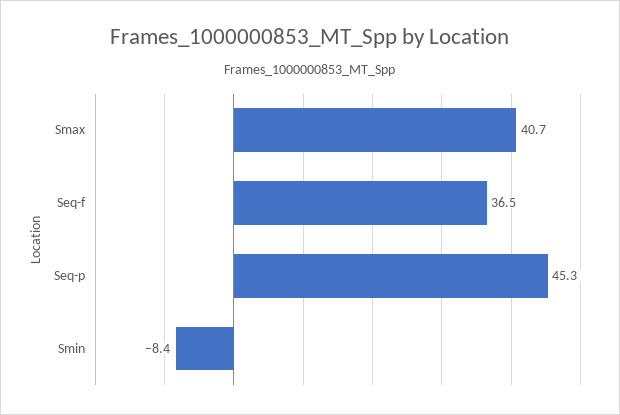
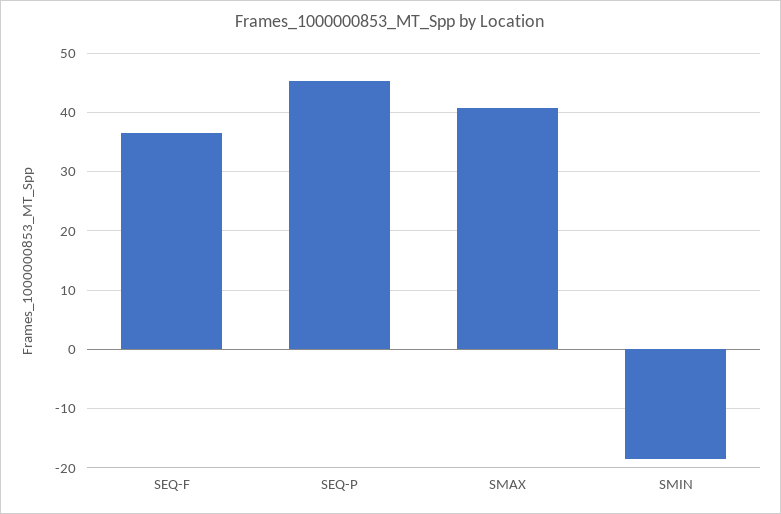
Smin: -8.4 -> -18

